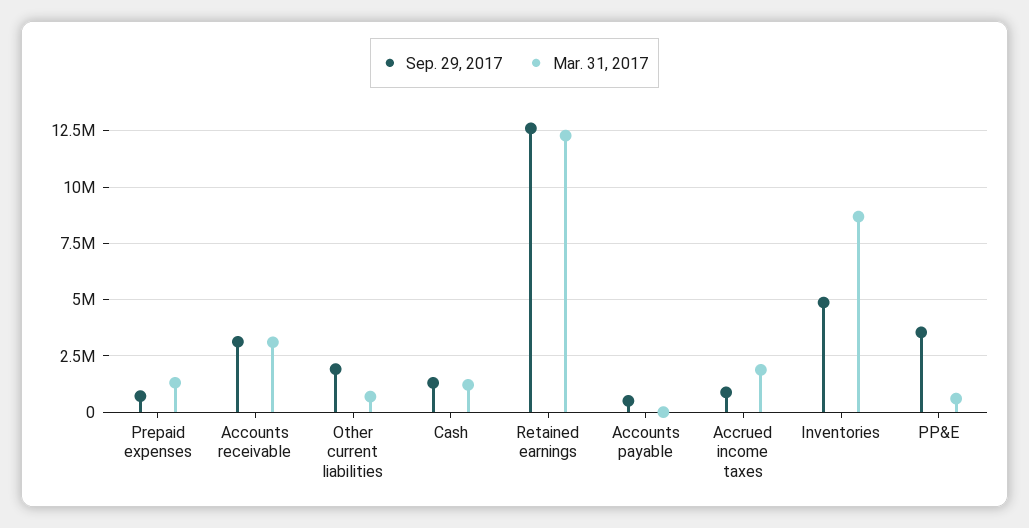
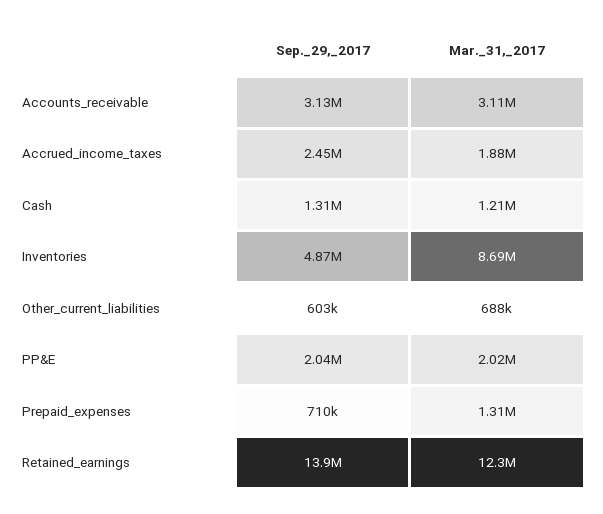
Sep. 29, 2017, Other current liabilities: 2000000 -> 603000
Sep. 29, 2017, Retained earnings: 12500000 -> 13900000
Sep. 29, 2017, Accounts payable: 500000 -> none
Mar. 31, 2017, Accounts payable: 0 -> none
Sep. 29, 2017, Accrued income taxes: 1000000 -> 2450000
Sep. 29, 2017, PP&E: 3500000 -> 2040000
Mar. 31, 2017, PP&E: 500000 -> 2020000

